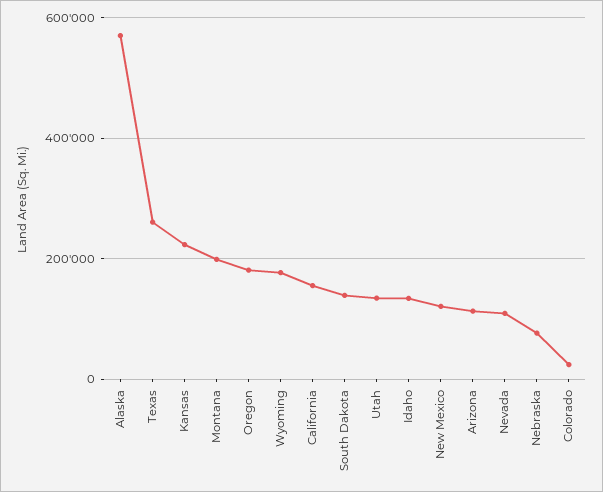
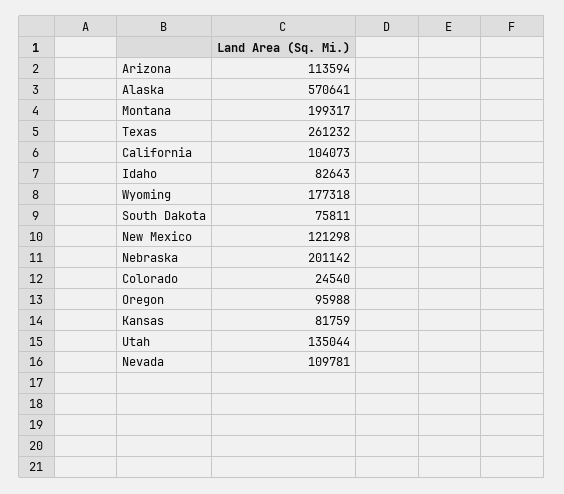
Kansas: 220000 -> 81759
Oregon: 180000 -> 95988
California: 160000 -> 104073
South Dakota: 140000 -> 75811
Idaho: 140000 -> 82643
Nebraska: 80000 -> 201142

